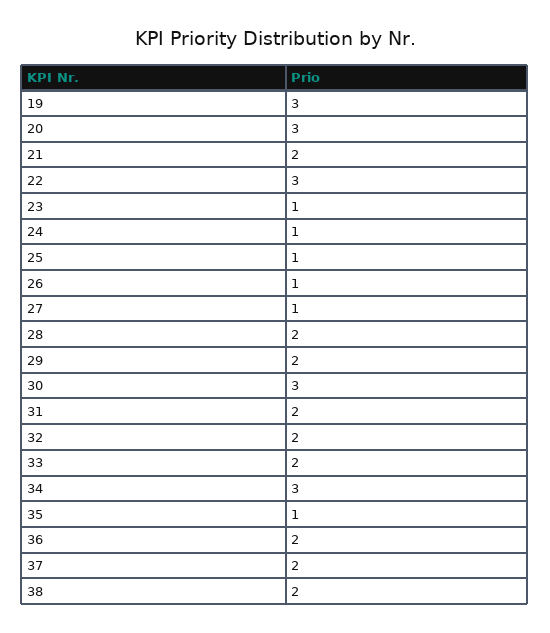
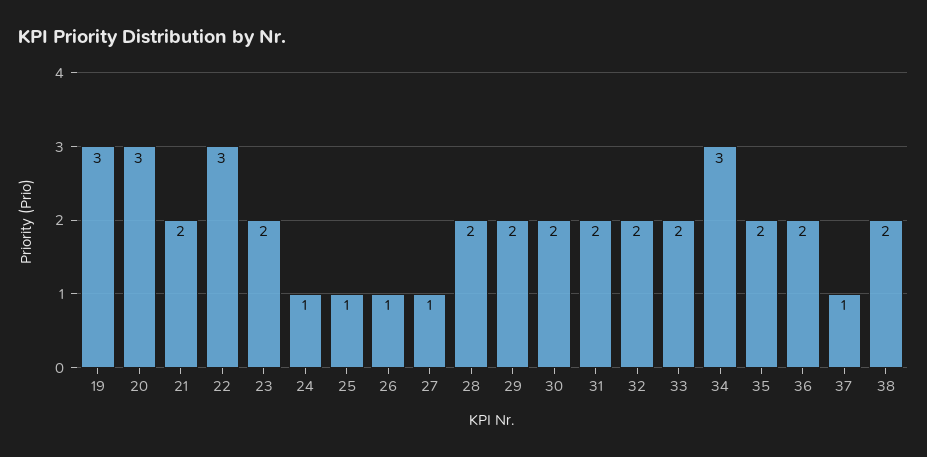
23: 1 -> 2
30: 3 -> 2
35: 1 -> 2
37: 2 -> 1

